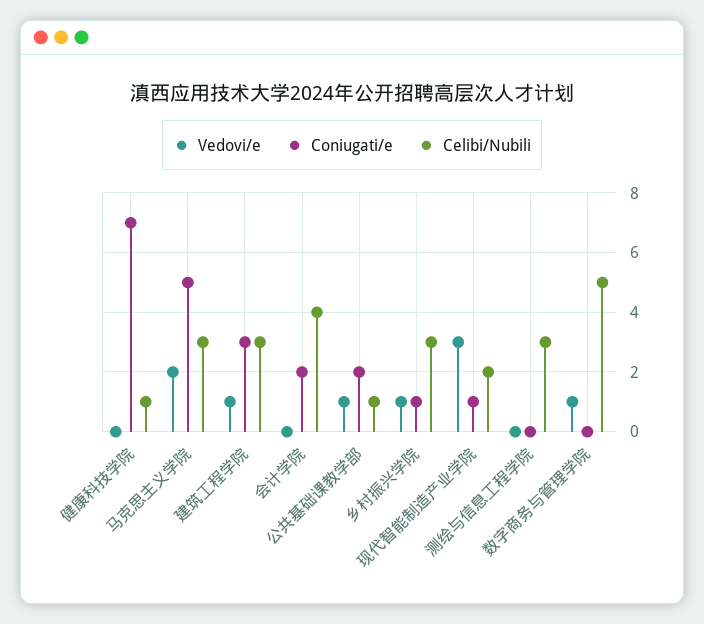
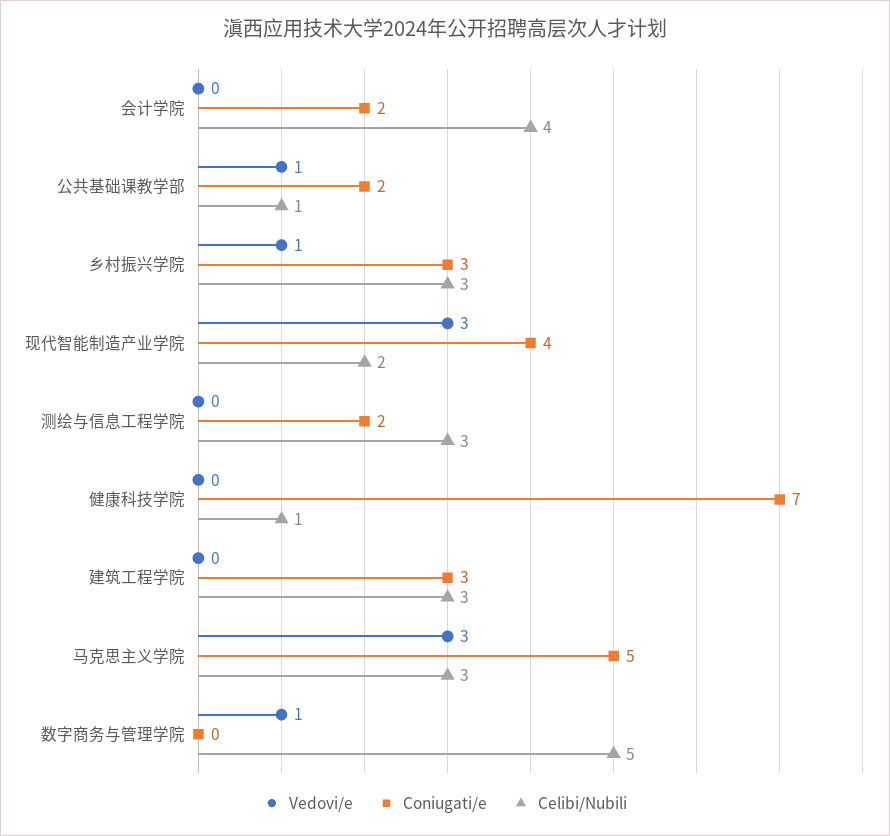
Vedovi/e, 马克思主义学院: 2 -> 3
Vedovi/e, 建筑工程学院: 1 -> 0
Coniugati/e, 乡村振兴学院: 1 -> 3
Coniugati/e, 现代智能制造产业学院: 1 -> 4
Coniugati/e, 测绘与信息工程学院: 0 -> 2

